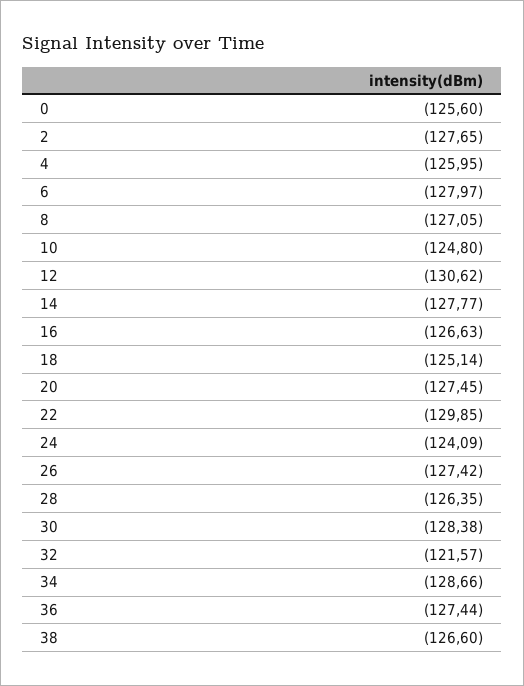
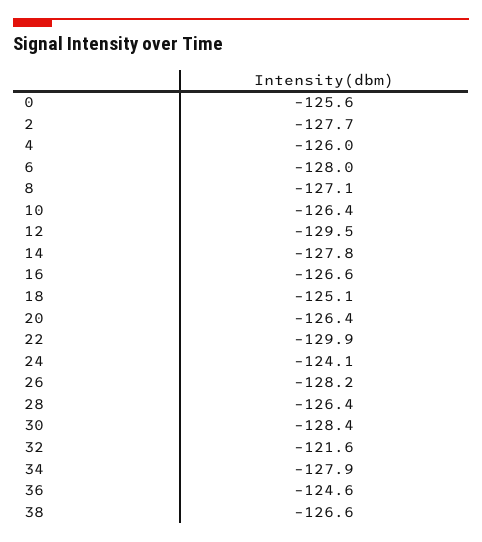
10: -124.8 -> -126.4
12: -130.62 -> -129.5
20: -127.45 -> -126.4
26: -127.42 -> -128.2
34: -128.66 -> -127.9
36: -127.44 -> -124.6

